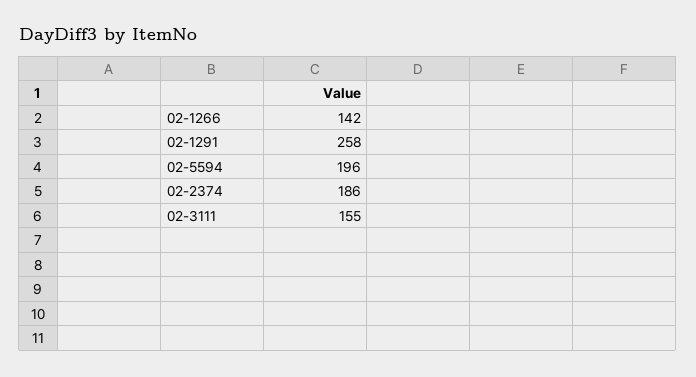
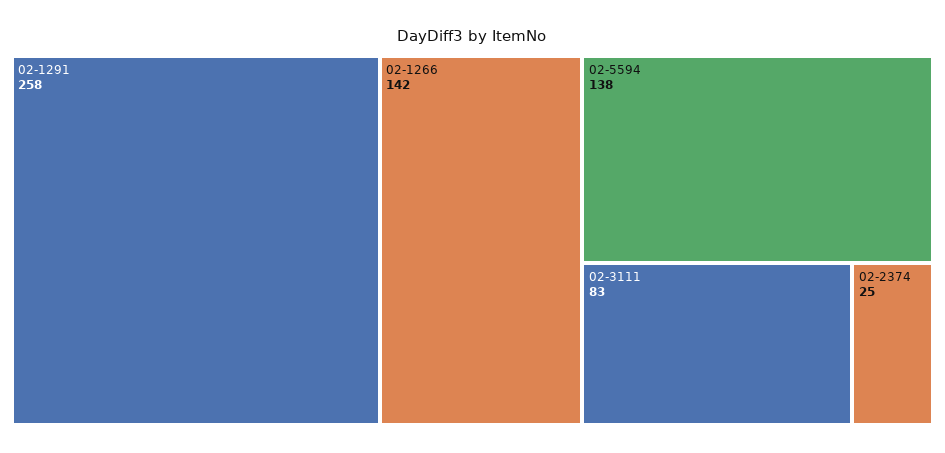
02-5594: 196 -> 138
02-2374: 186 -> 25
02-3111: 155 -> 83

